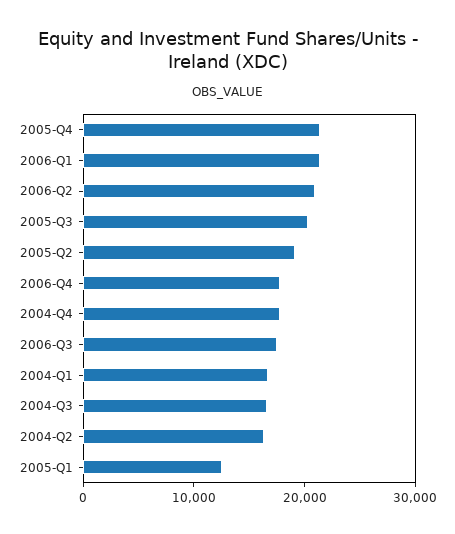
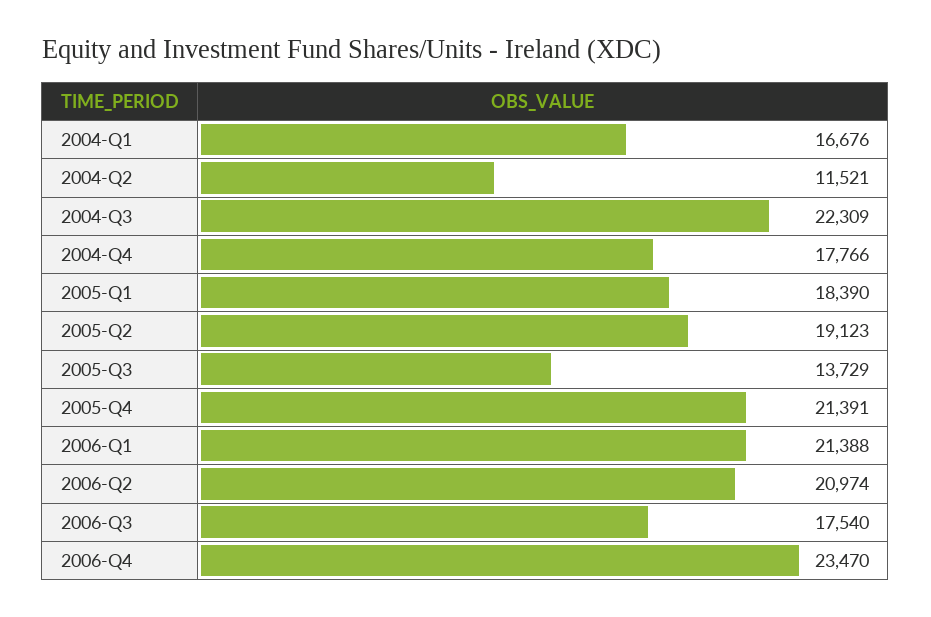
2005-Q3: 20000 -> 13729
2006-Q4: 18000 -> 23470
2004-Q3: 16000 -> 22309
2004-Q2: 16000 -> 11521
2005-Q1: 12000 -> 18390

